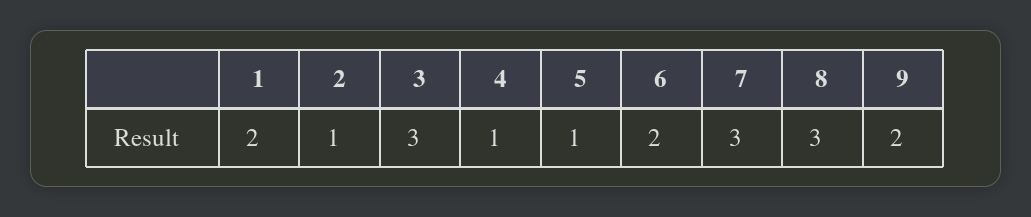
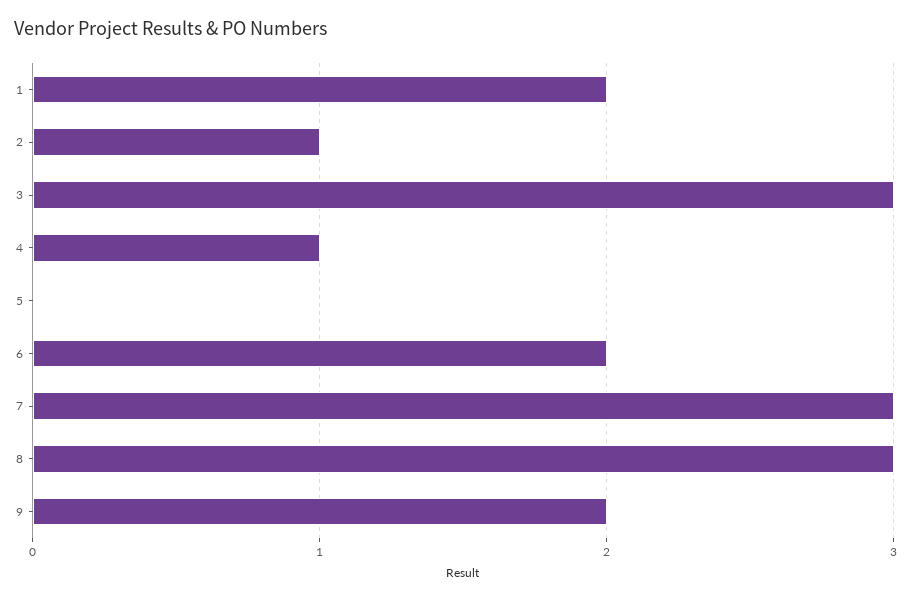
5: 1 -> 0

